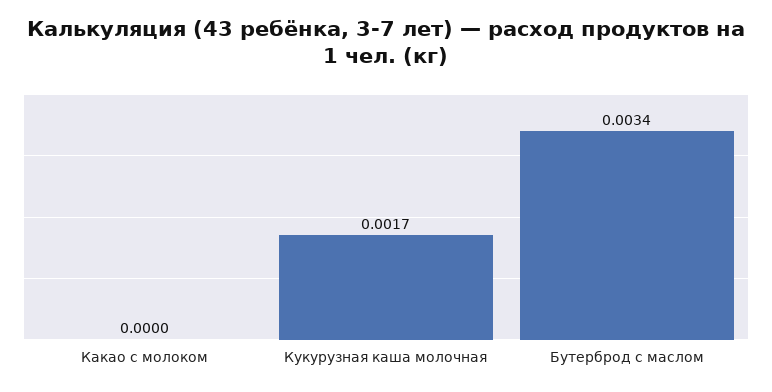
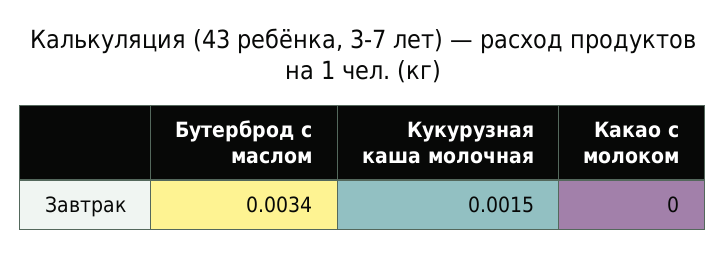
Кукурузная каша молочная: 0.0017 -> 0.0015

